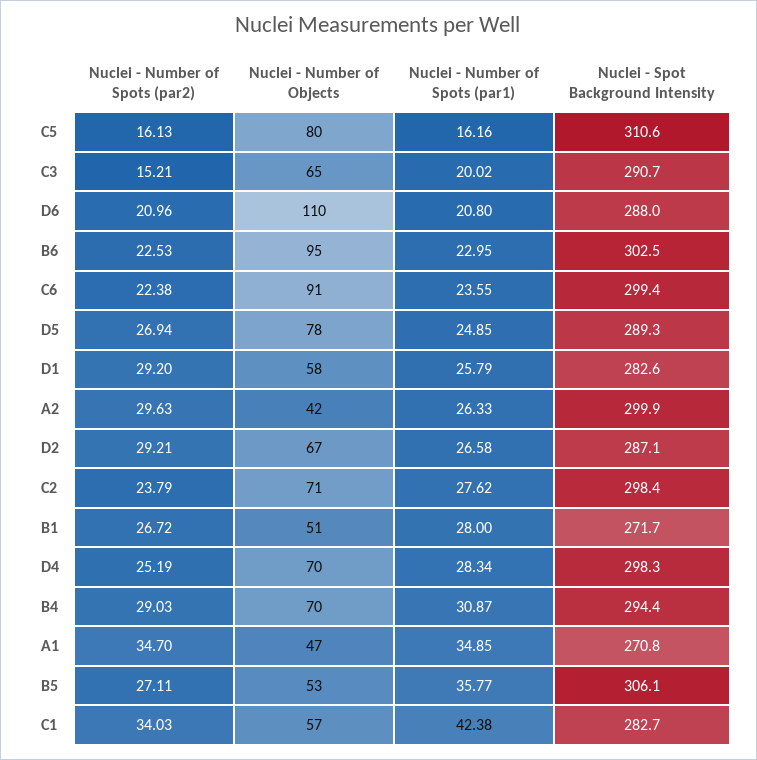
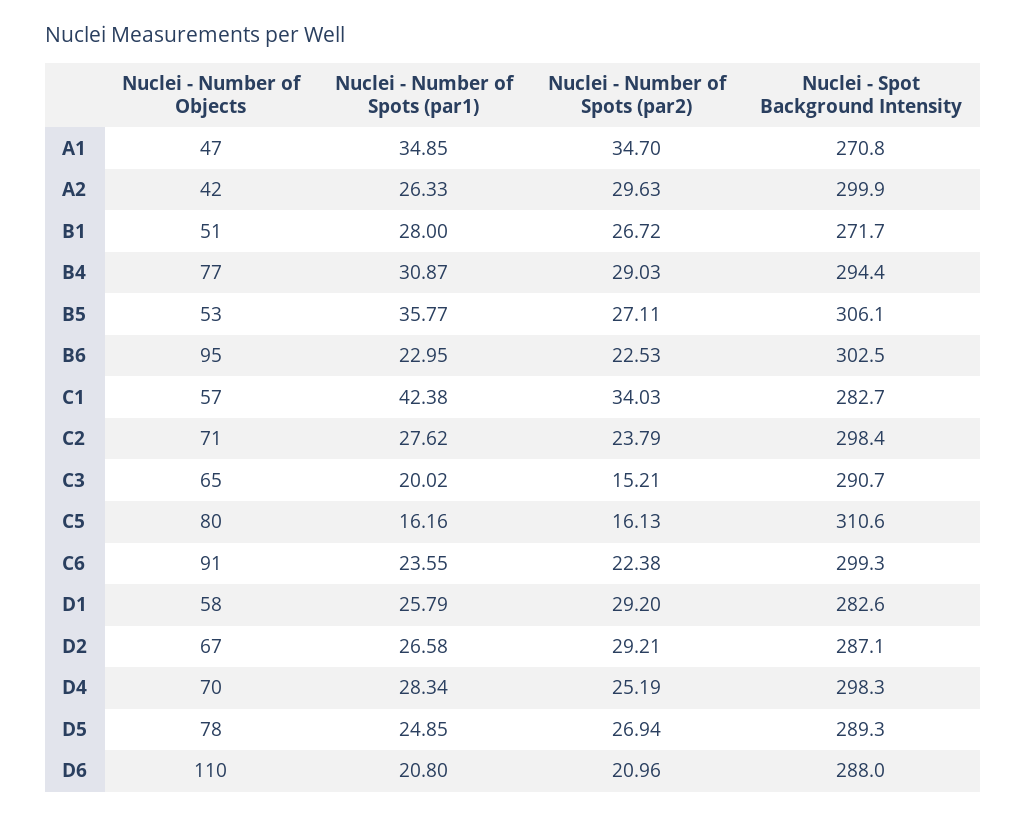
Nuclei - Spot Background Intensity, C6: 299.4 -> 299.3
Nuclei - Number of Objects, B4: 70 -> 77

